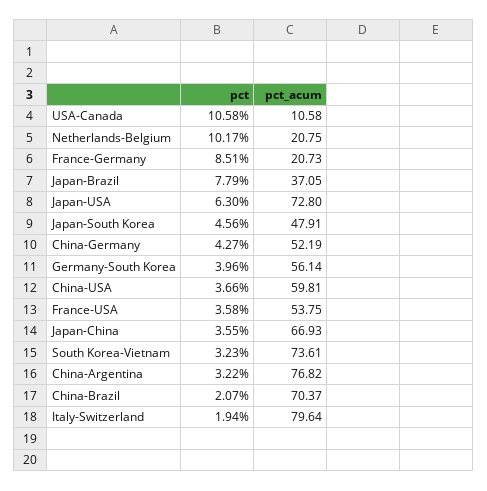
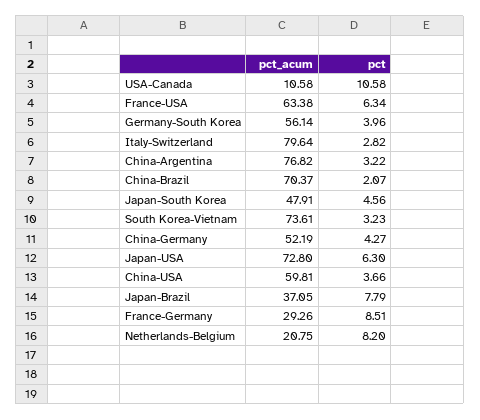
pct, Netherlands-Belgium: 10.17 -> 8.2
pct_acum, France-Germany: 20.73 -> 29.26
pct, France-USA: 3.58 -> 6.34
pct_acum, France-USA: 53.75 -> 63.38
pct, Japan-China: 3.55 -> none
pct_acum, Japan-China: 66.93 -> none
pct, Italy-Switzerland: 1.94 -> 2.82

